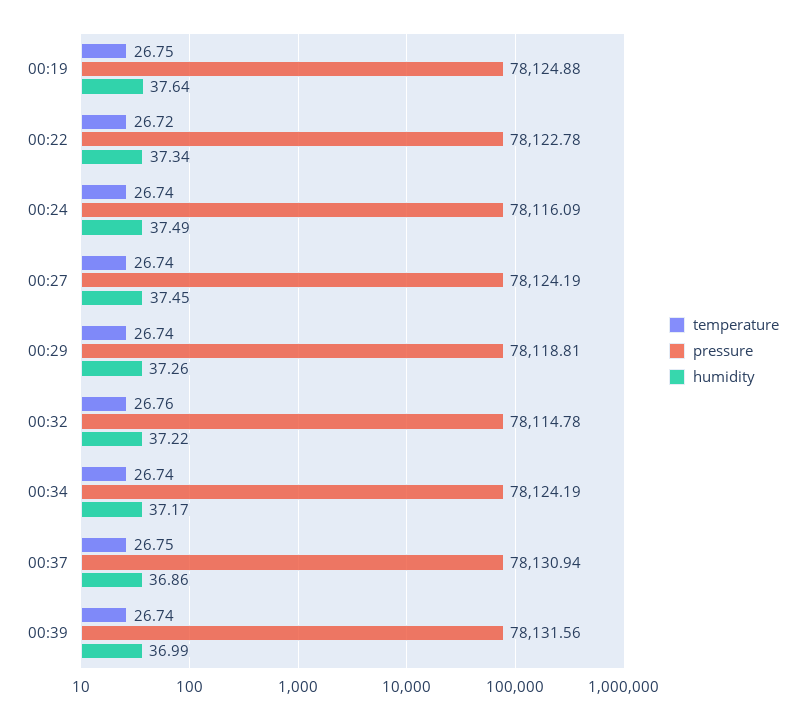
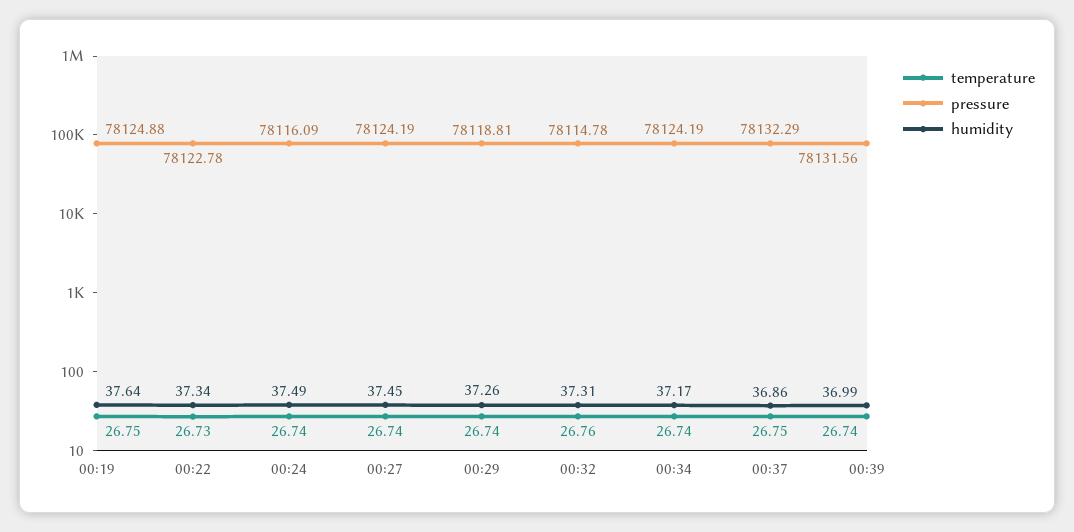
temperature, 00:22: 26.72 -> 26.73
humidity, 00:32: 37.22 -> 37.31
pressure, 00:37: 78130.94 -> 78132.29

